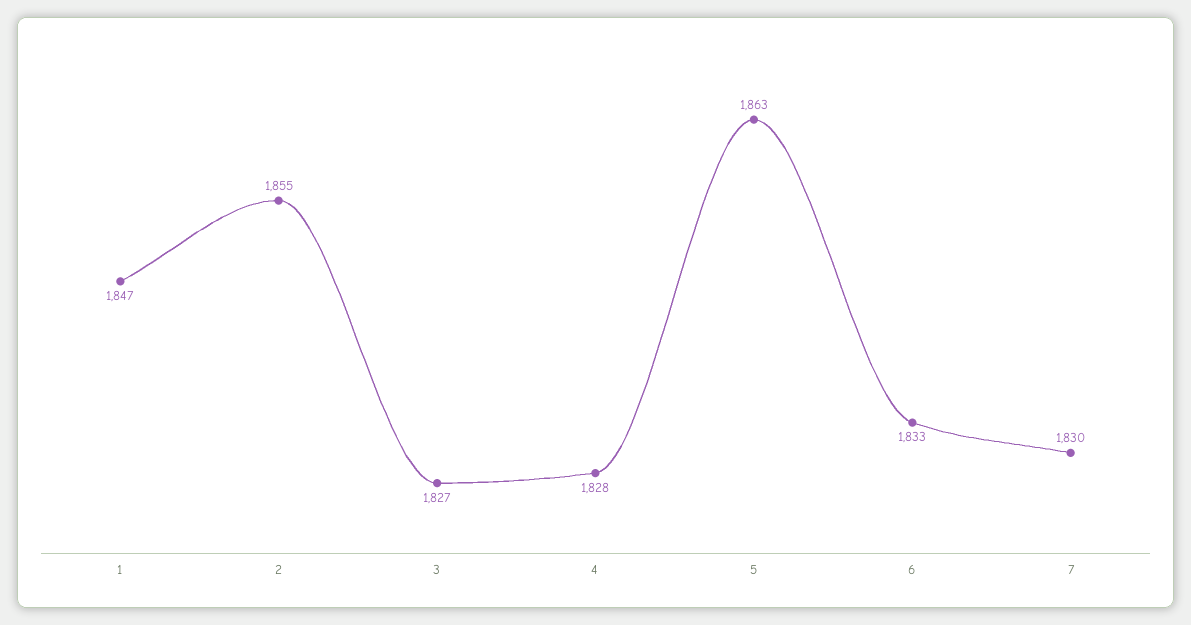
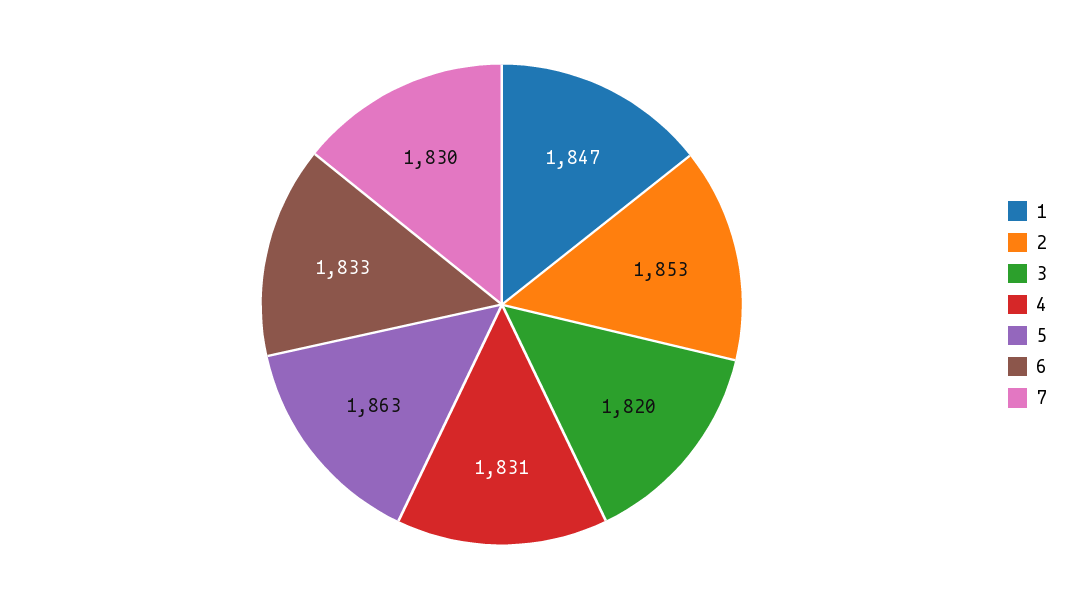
2: 1855 -> 1853
3: 1827 -> 1820
4: 1828 -> 1831

